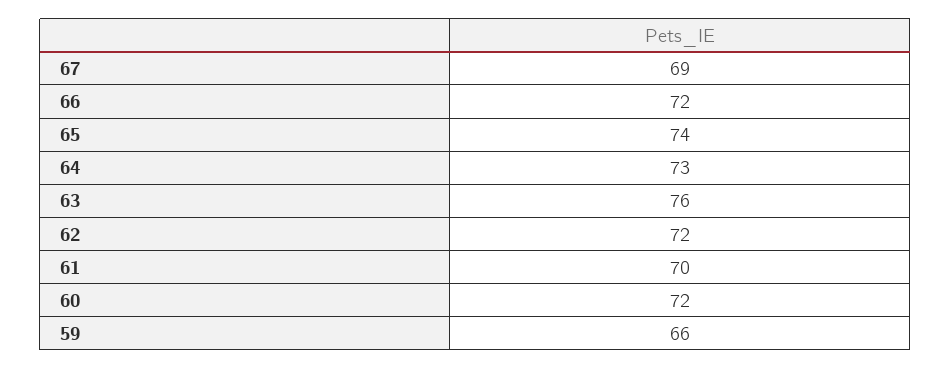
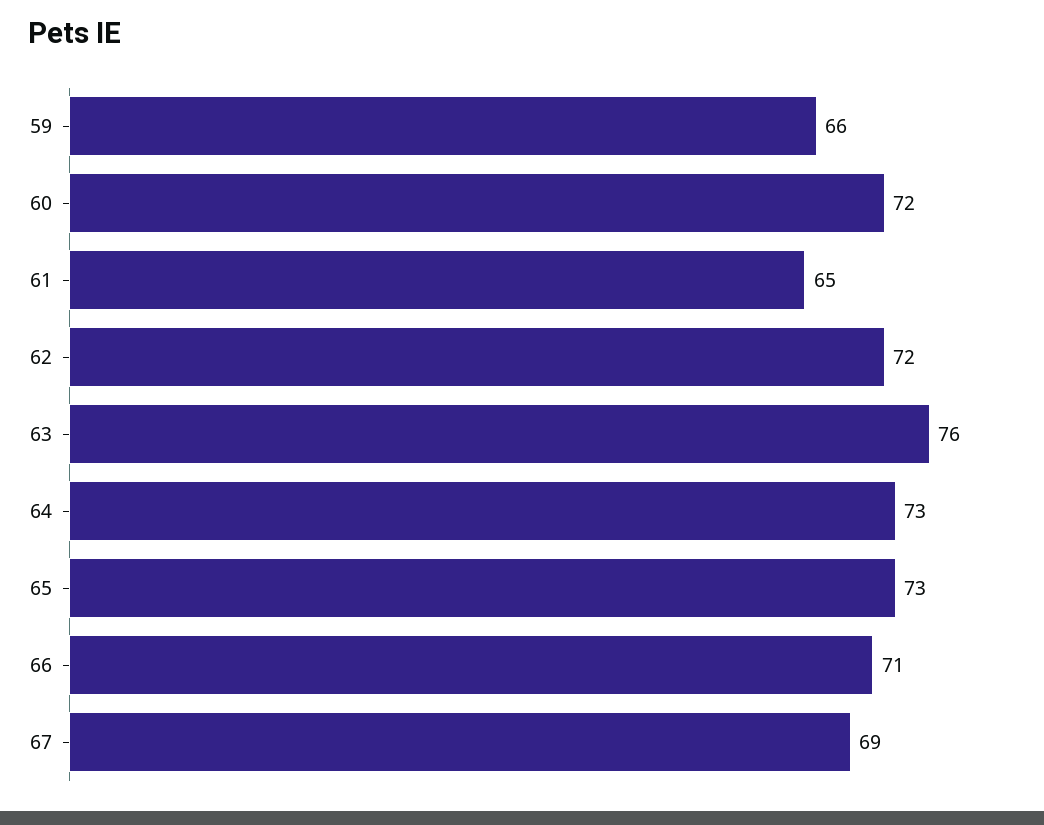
66: 72 -> 71
65: 74 -> 73
61: 70 -> 65

